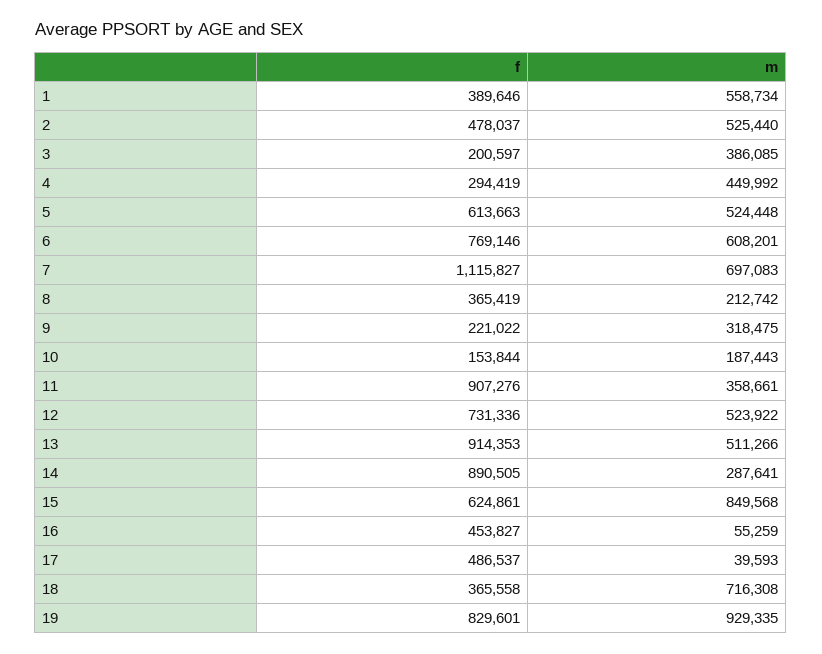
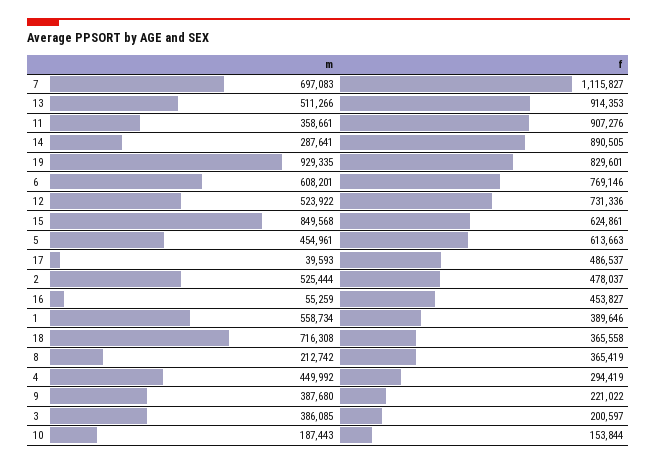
m, 2: 525440 -> 525444
m, 5: 524448 -> 454961
m, 9: 318475 -> 387680

